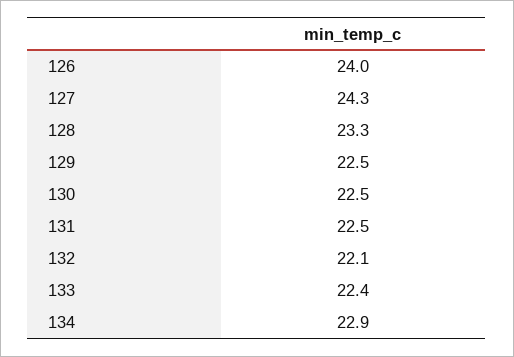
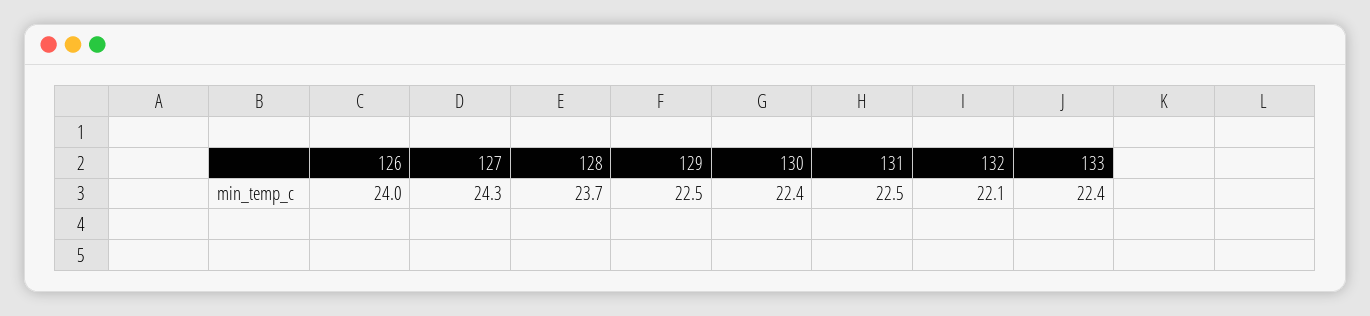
128: 23.3 -> 23.7
130: 22.5 -> 22.4
134: 22.9 -> none

